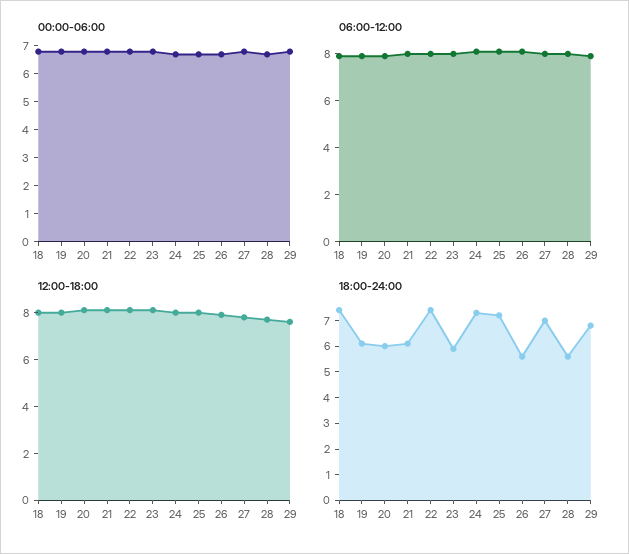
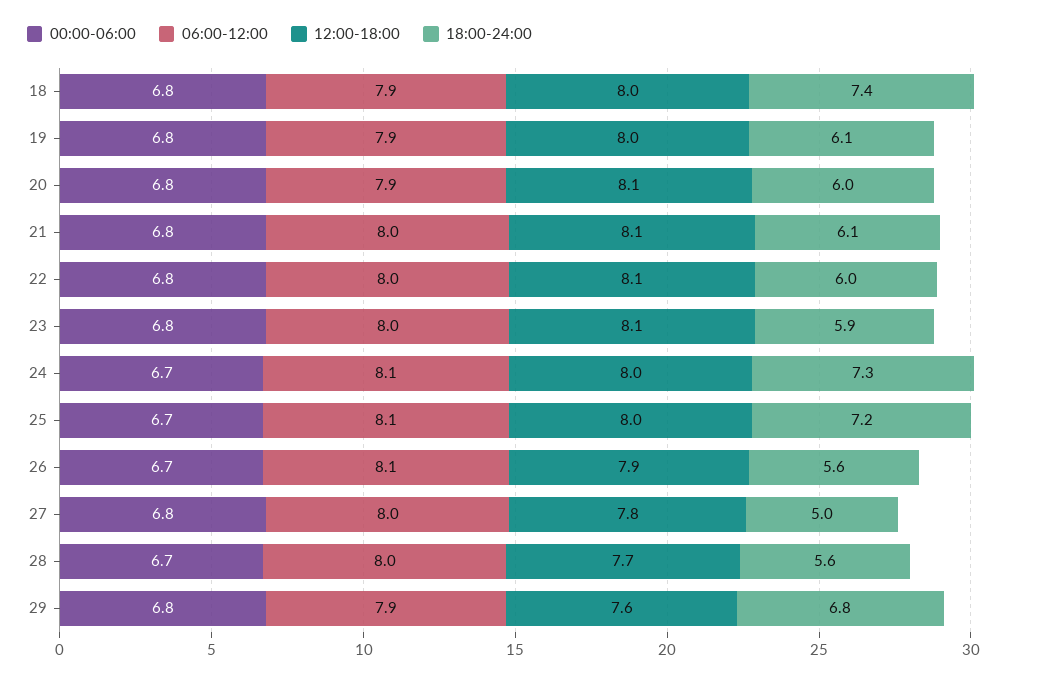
18:00-24:00, 22: 7.5 -> 6
18:00-24:00, 27: 7 -> 5

